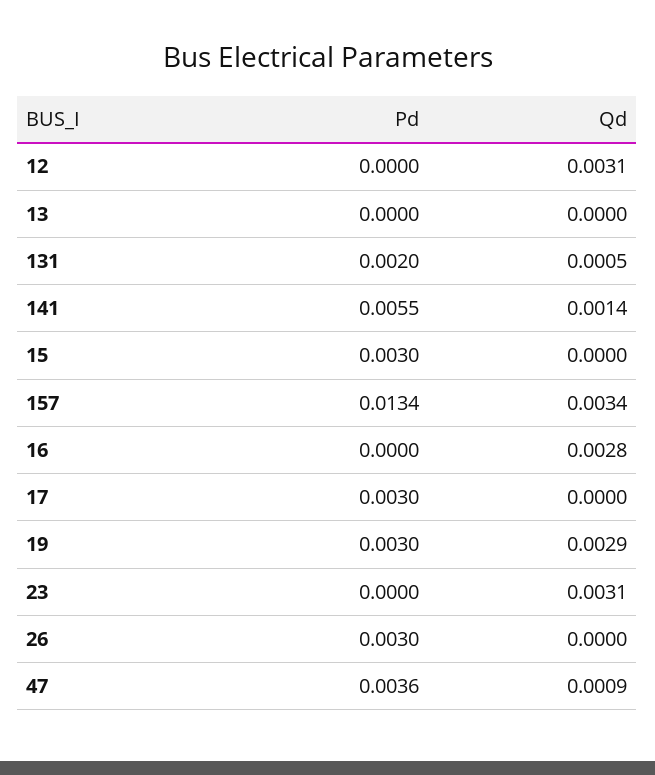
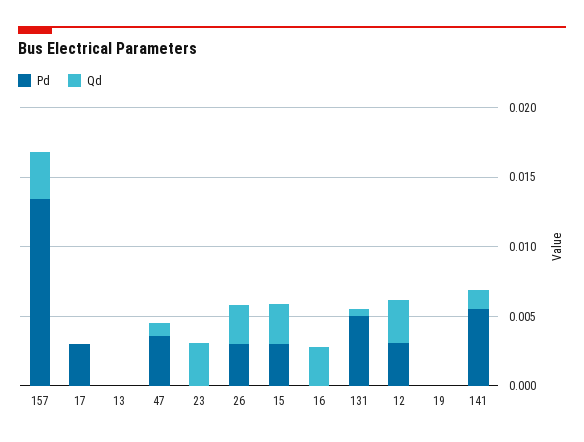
Pd, 12: 0 -> 0.003
Pd, 131: 0.002 -> 0.005
Qd, 15: 0 -> 0.003
Pd, 19: 0.003 -> 0
Qd, 19: 0.0029 -> 0
Qd, 26: 0 -> 0.003

